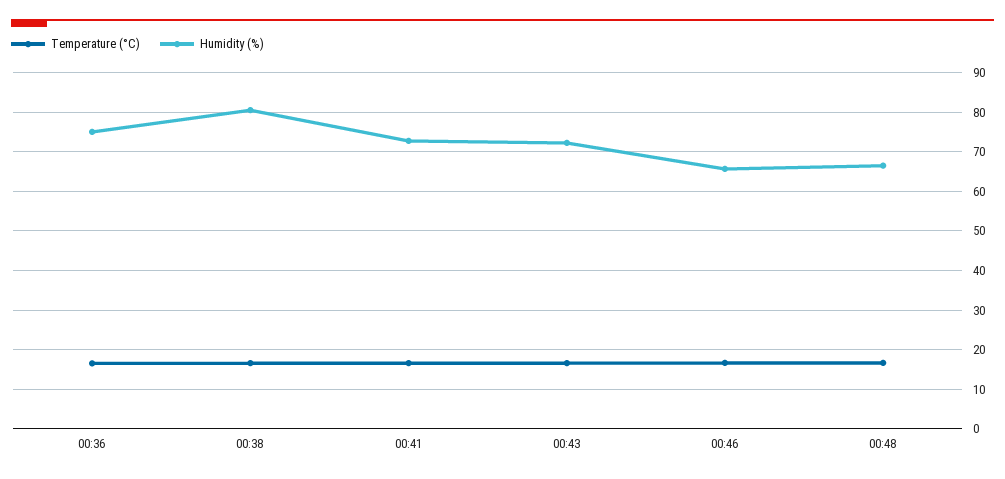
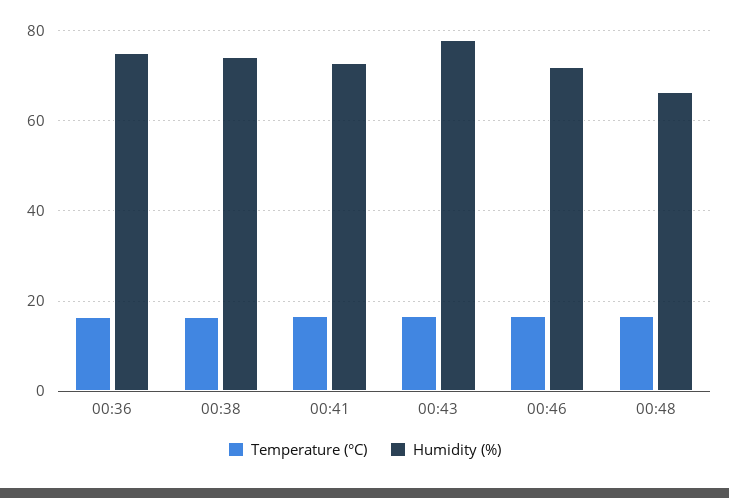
Humidity (%), 00:38: 80 -> 74
Humidity (%), 00:43: 72 -> 78
Humidity (%), 00:46: 66 -> 72

